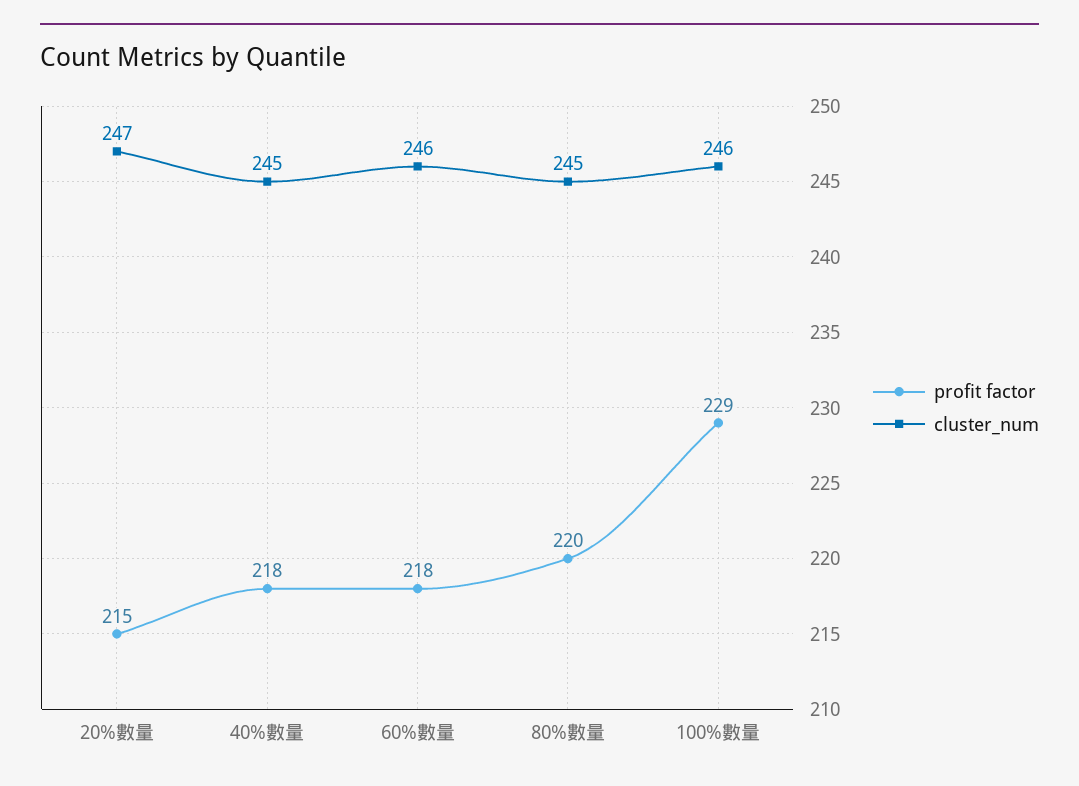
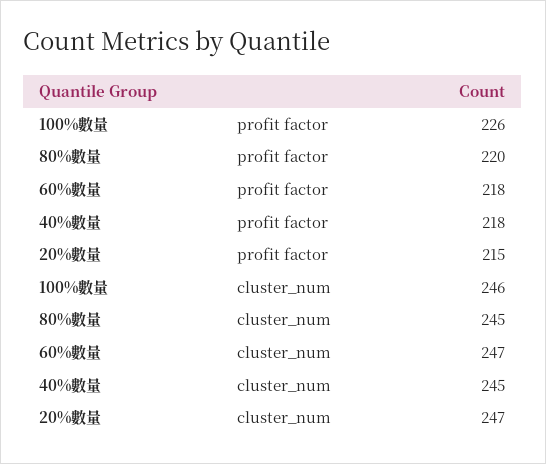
cluster_num, 60%數量: 246 -> 247
profit factor, 100%數量: 229 -> 226

